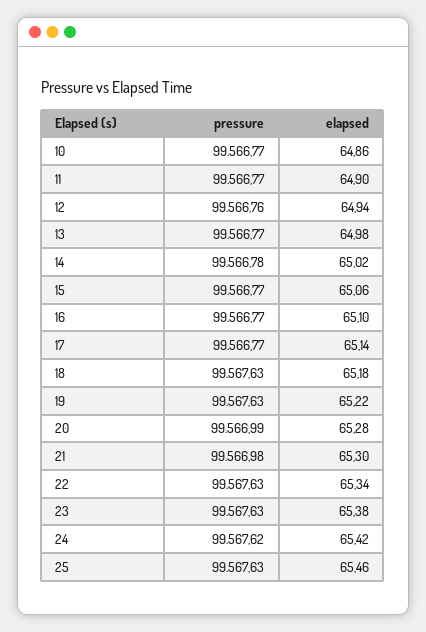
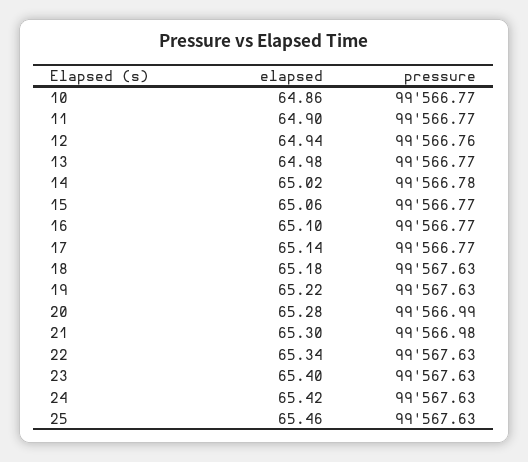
elapsed, 23: 65.38 -> 65.4
pressure, 24: 99567.62 -> 99567.63

